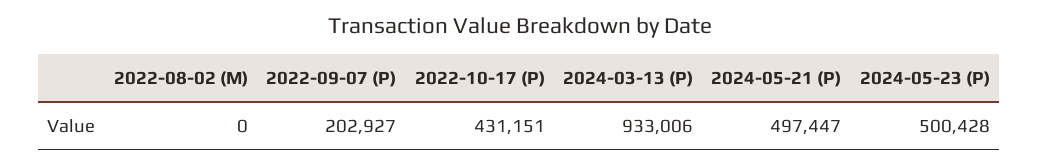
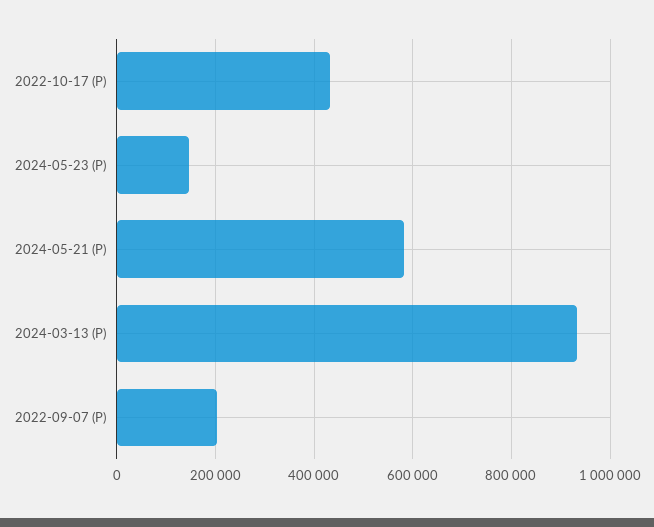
2022-08-02 (M): 0 -> none
2024-05-21 (P): 497447 -> 580000
2024-05-23 (P): 500428 -> 140000

